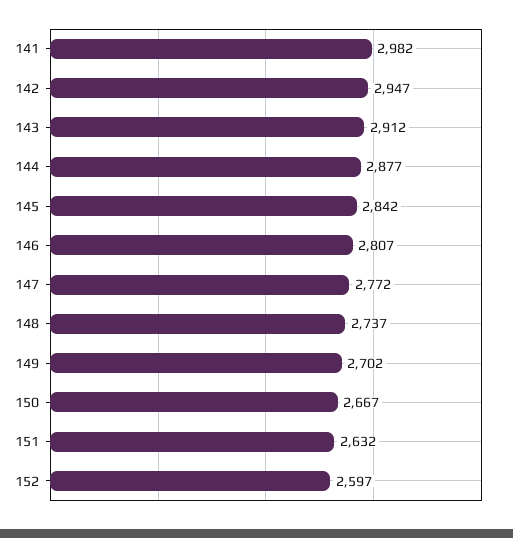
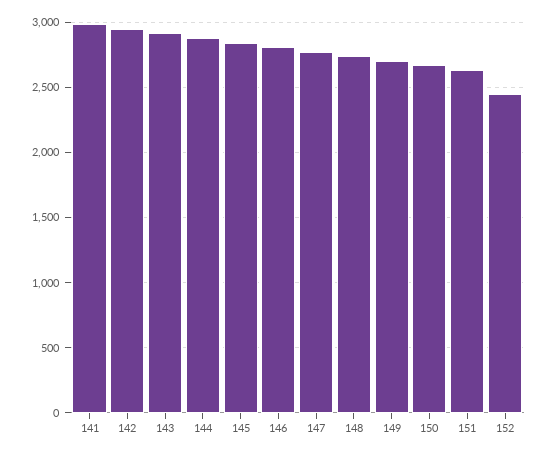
152: 2597 -> 2450

